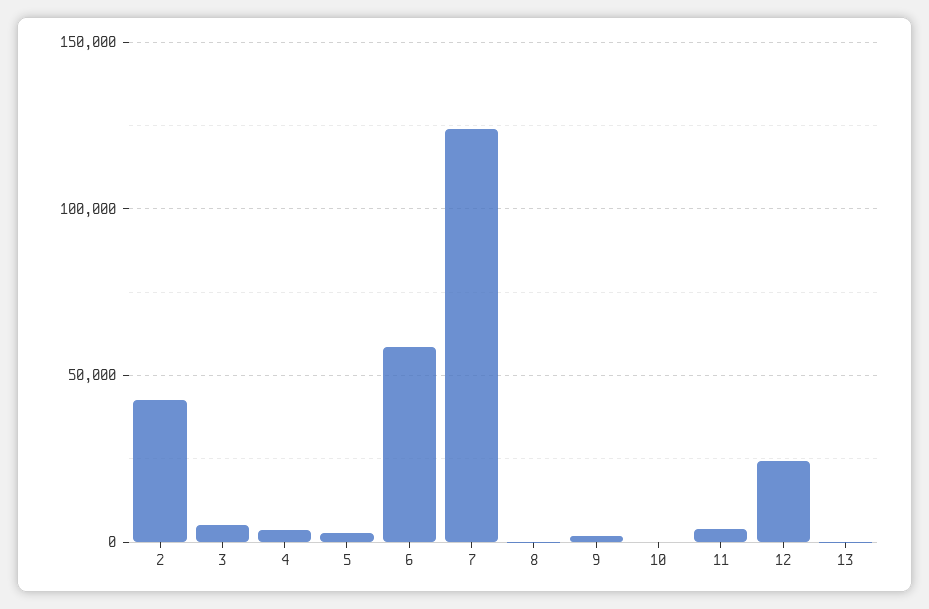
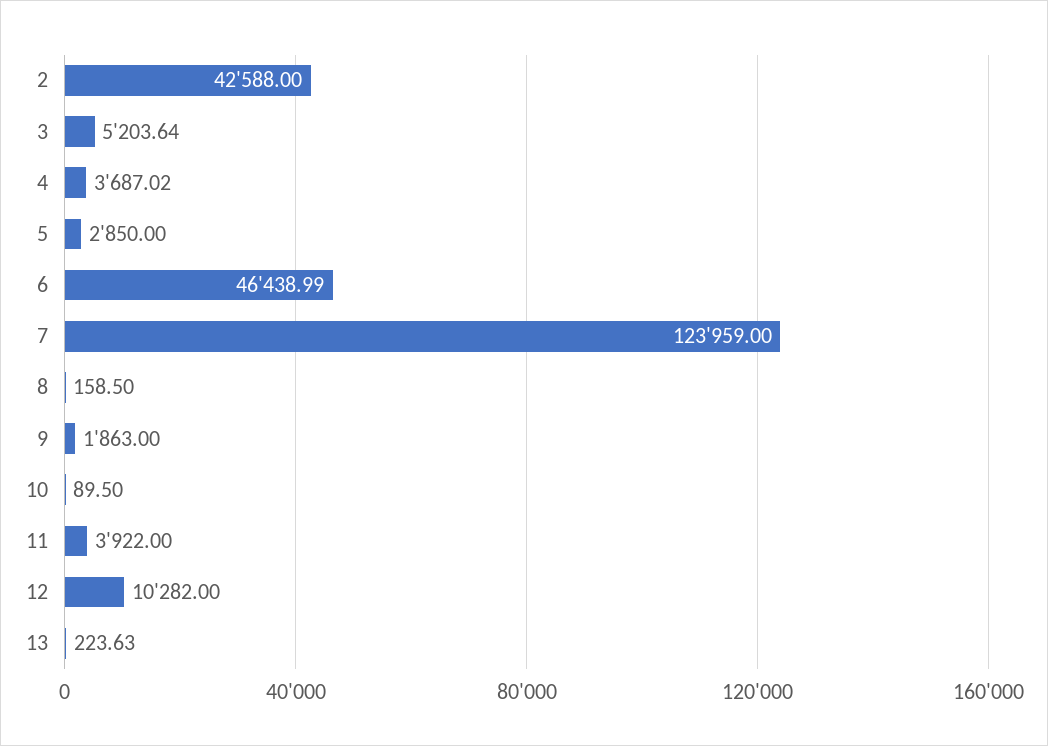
6: 60000 -> 46438.99
12: 25000 -> 10282

